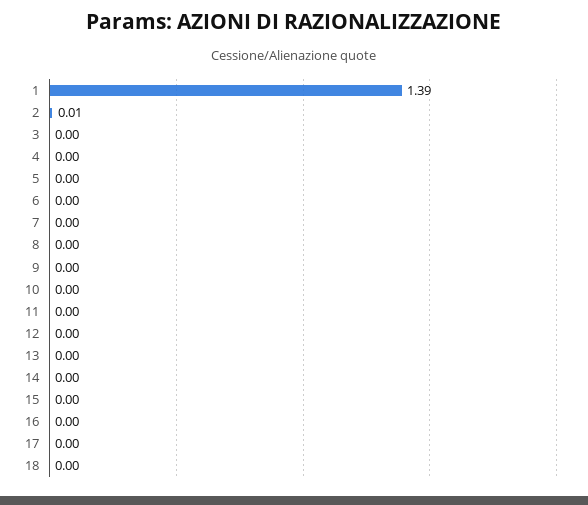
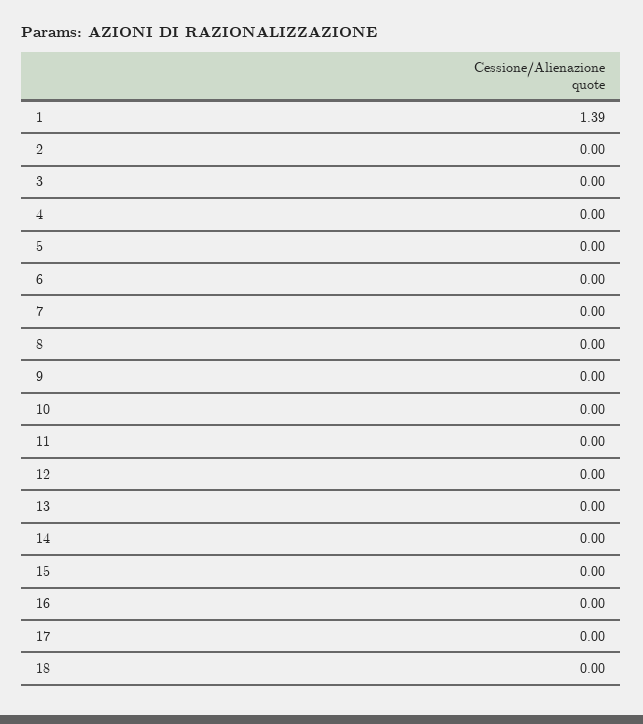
2: 0.01 -> 0

